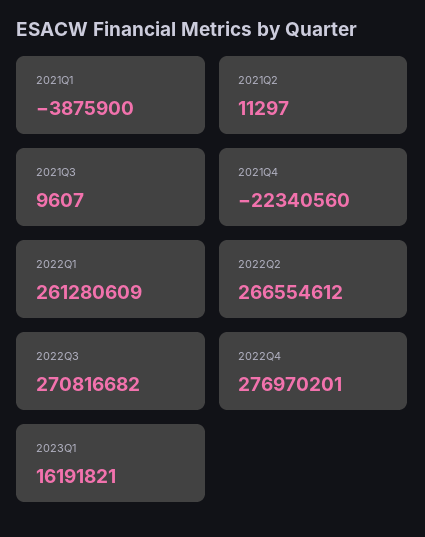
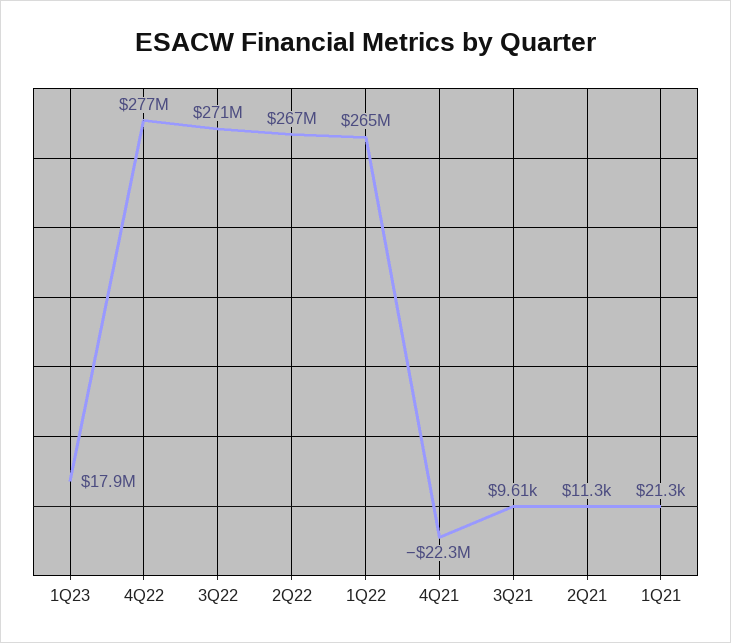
2021Q1: -3875900 -> 21300
2022Q1: 261280609 -> 265000000
2023Q1: 16191821 -> 17900000

